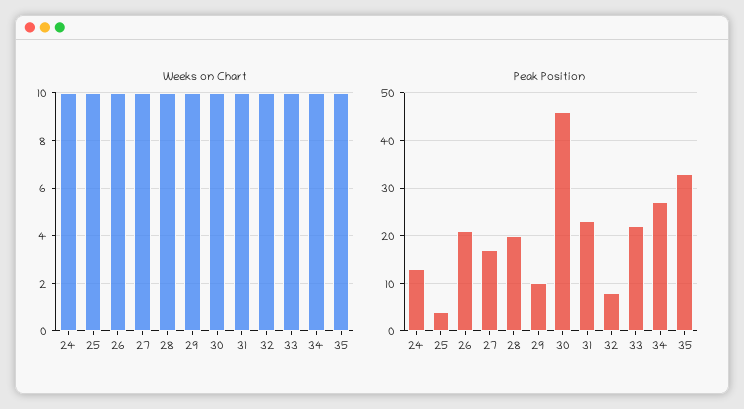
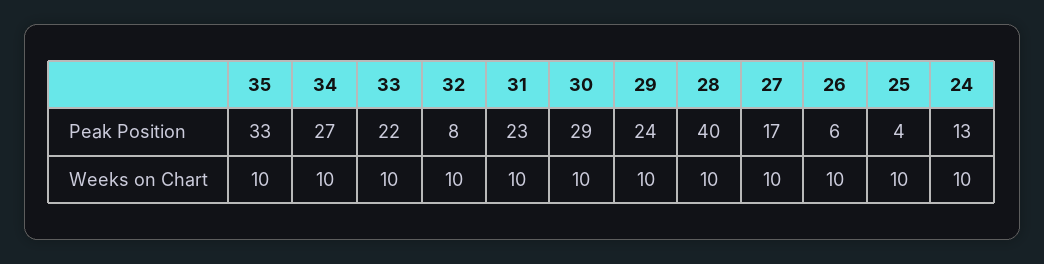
Peak Position, 26: 20 -> 6
Peak Position, 28: 20 -> 40
Peak Position, 29: 10 -> 24
Peak Position, 30: 45 -> 29

